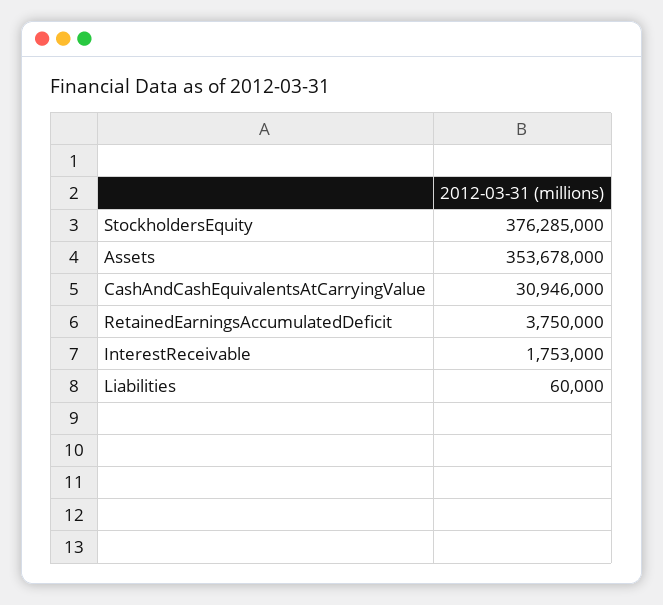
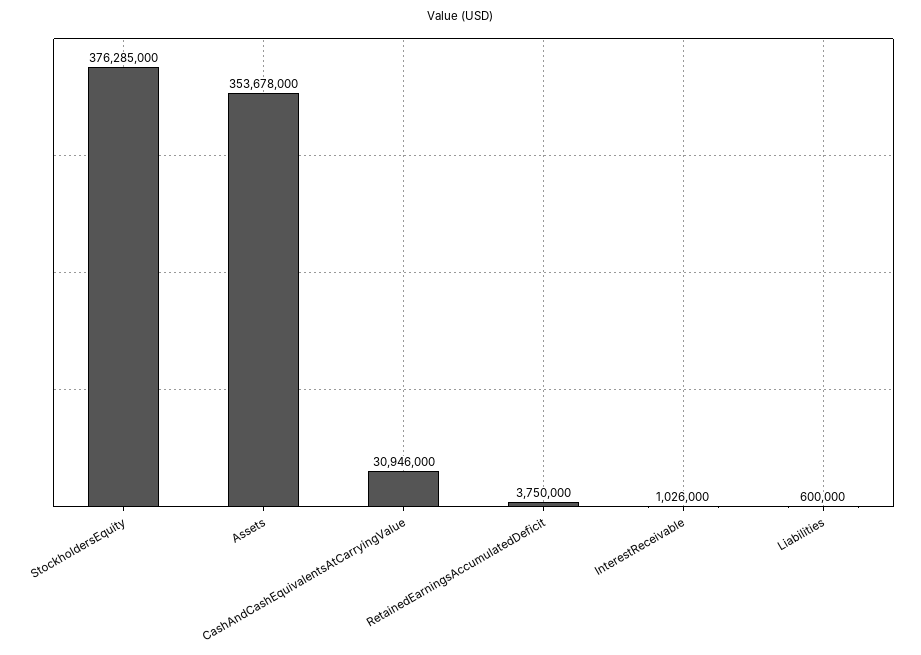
InterestReceivable: 1753000 -> 1026000
Liabilities: 60000 -> 600000

